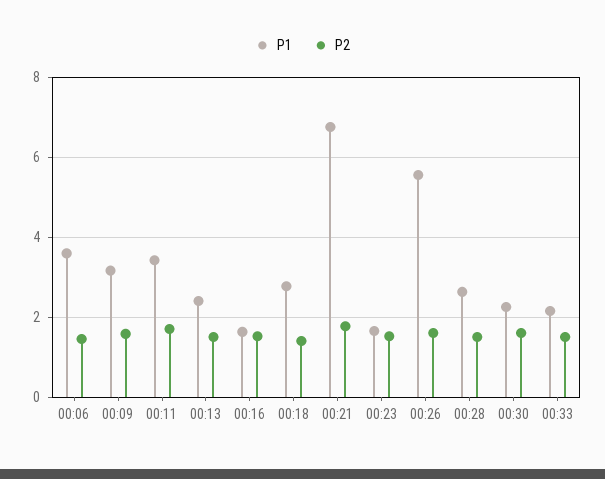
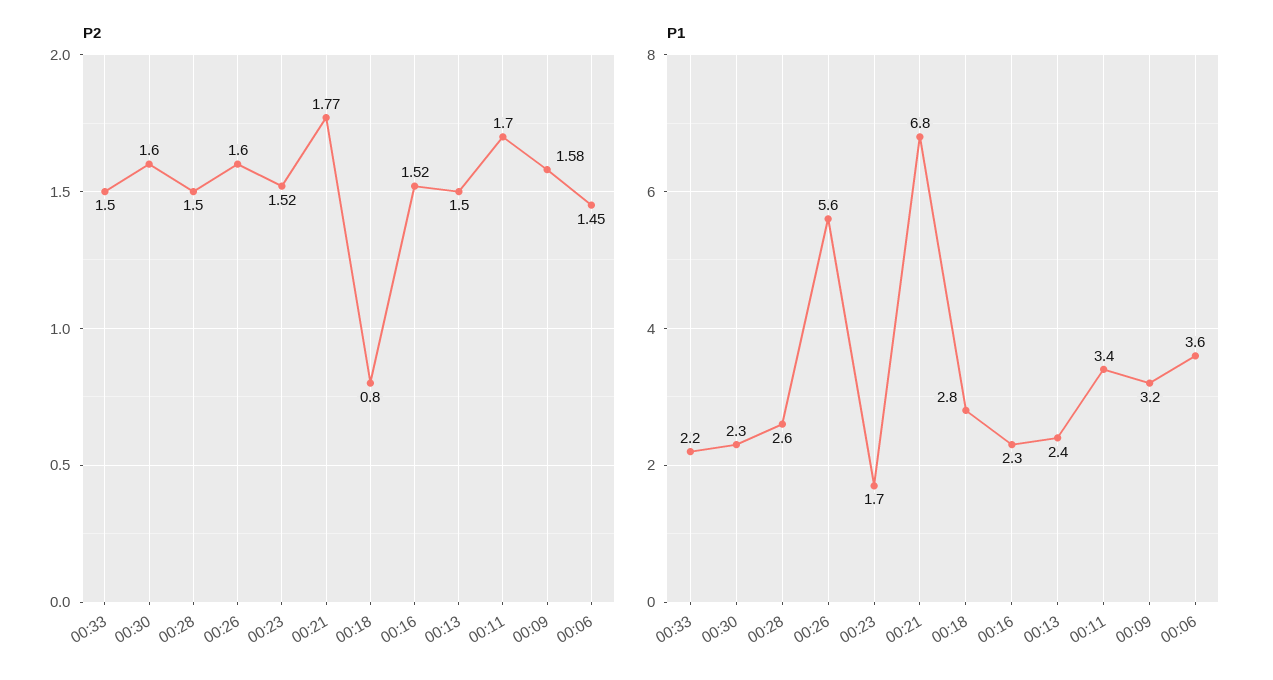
P1, 00:16: 1.6 -> 2.3
P2, 00:18: 1.4 -> 0.8

